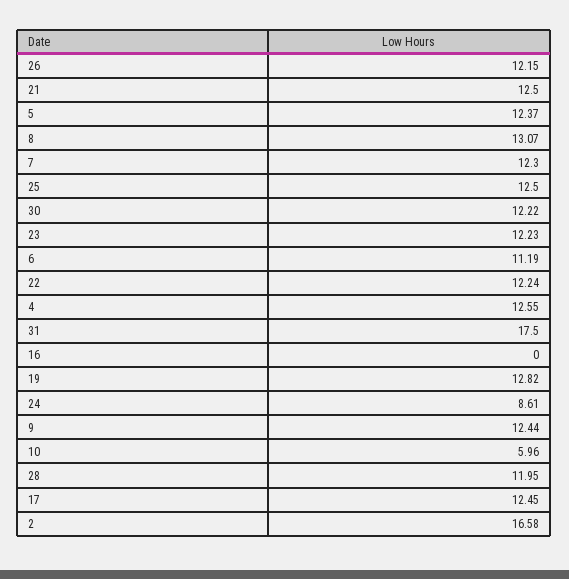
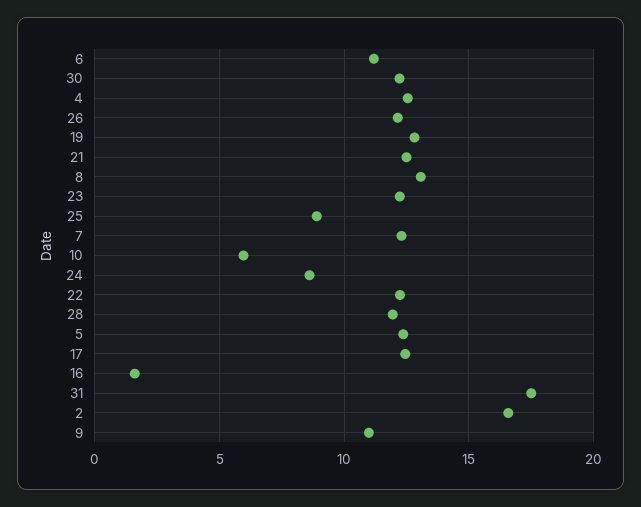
25: 12.5 -> 9
16: 0 -> 1.5
9: 12.44 -> 11

